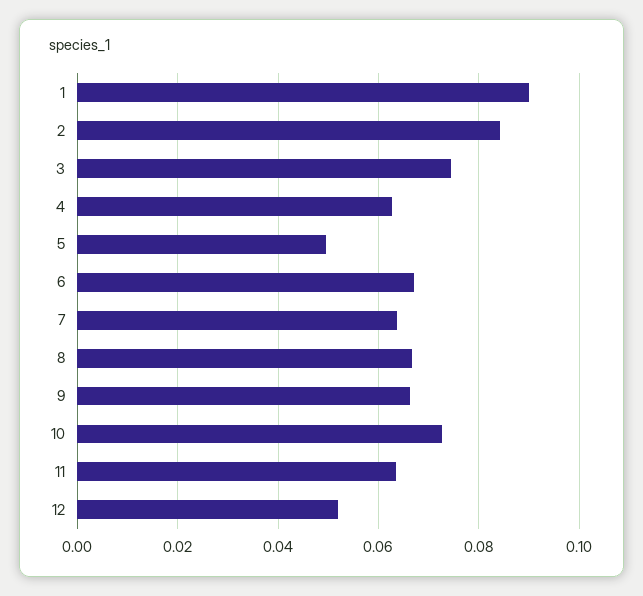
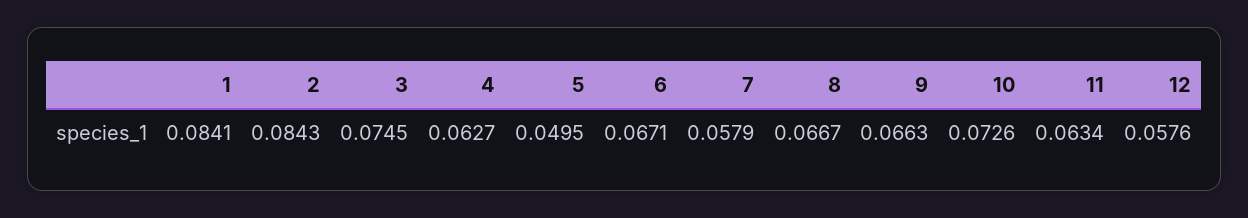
1: 0.09 -> 0.0841
7: 0.064 -> 0.0579
12: 0.052 -> 0.0576

